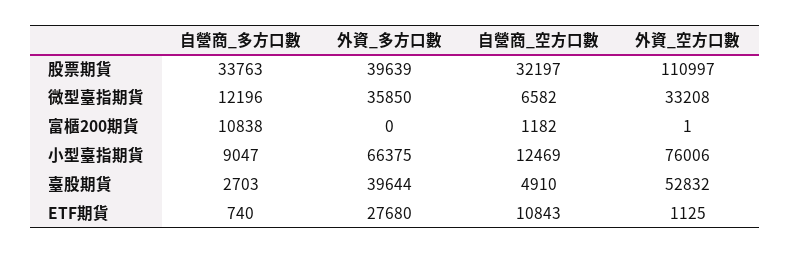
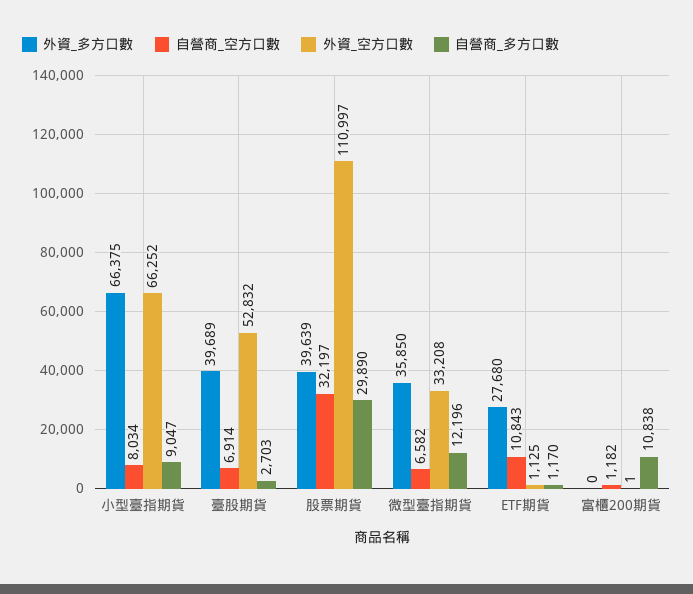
自營商_多方口數, 股票期貨: 33763 -> 29890
自營商_空方口數, 小型臺指期貨: 12469 -> 8034
外資_空方口數, 小型臺指期貨: 76006 -> 66252
外資_多方口數, 臺股期貨: 39644 -> 39689
自營商_空方口數, 臺股期貨: 4910 -> 6914
自營商_多方口數, ETF期貨: 740 -> 1170

